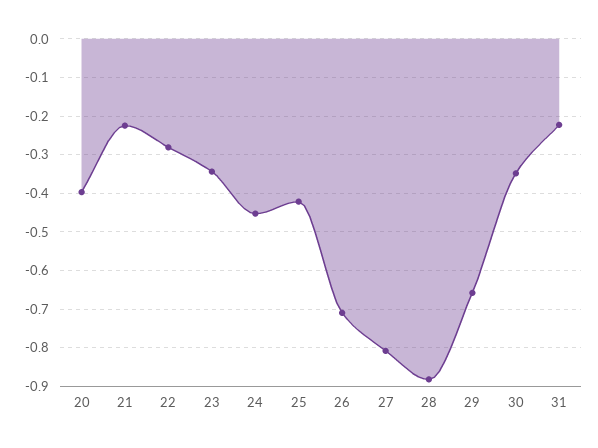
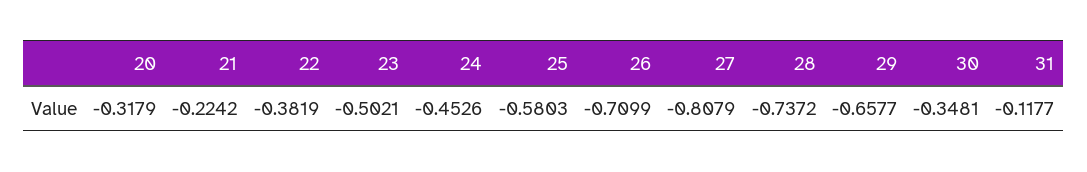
20: -0.4 -> -0.3179
22: -0.28 -> -0.3819
23: -0.34 -> -0.5021
25: -0.42 -> -0.5803
28: -0.88 -> -0.7372
31: -0.22 -> -0.1177

